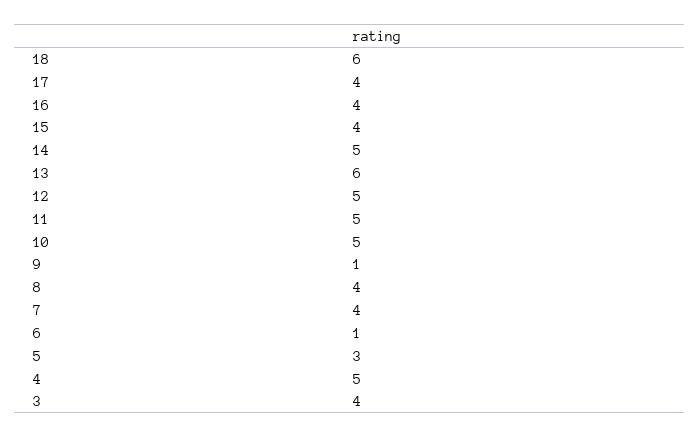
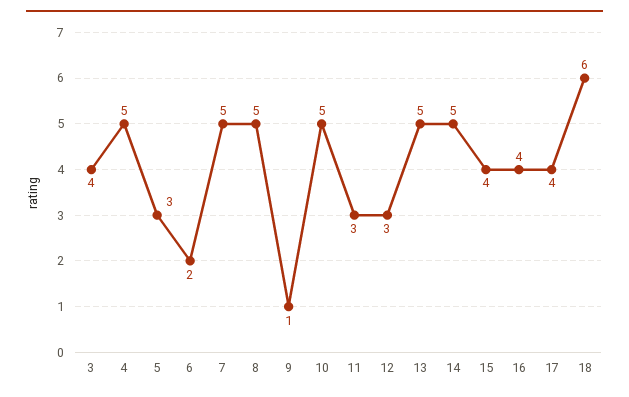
13: 6 -> 5
12: 5 -> 3
11: 5 -> 3
8: 4 -> 5
7: 4 -> 5
6: 1 -> 2

